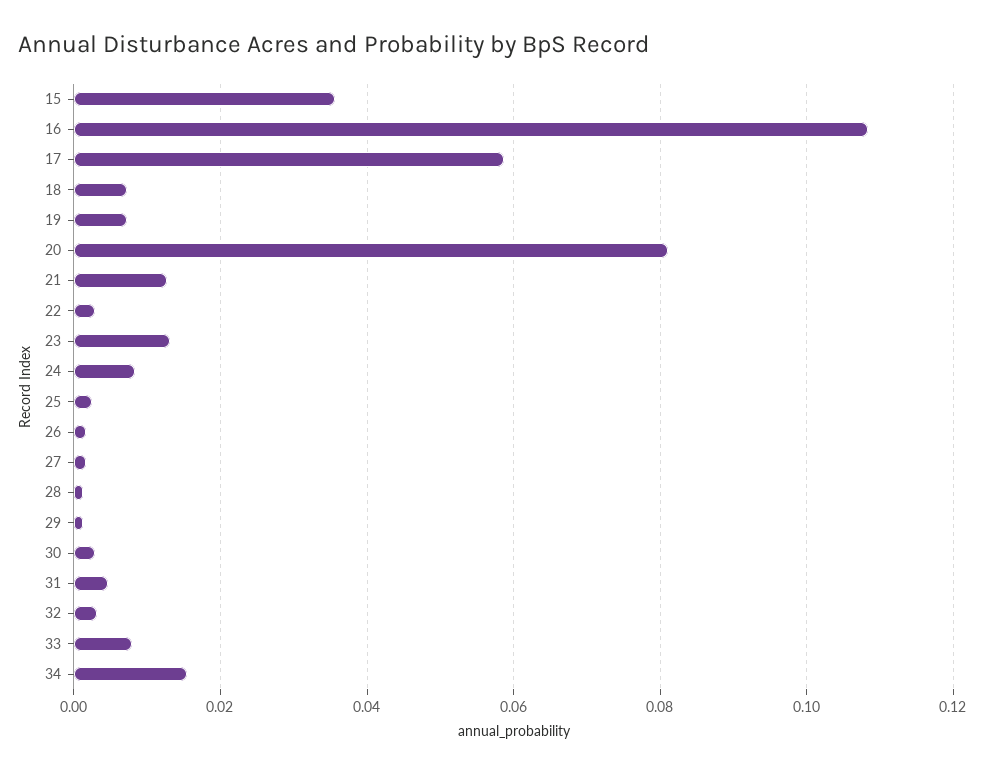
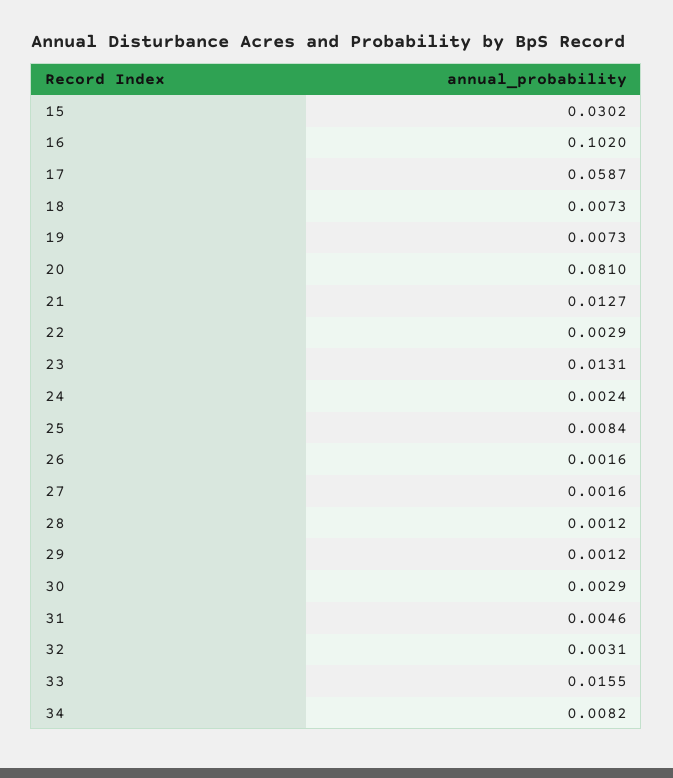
15: 0.036 -> 0.0302
16: 0.108 -> 0.102
24: 0.008 -> 0.0024
25: 0.002 -> 0.0084
33: 0.008 -> 0.0155
34: 0.016 -> 0.0082

